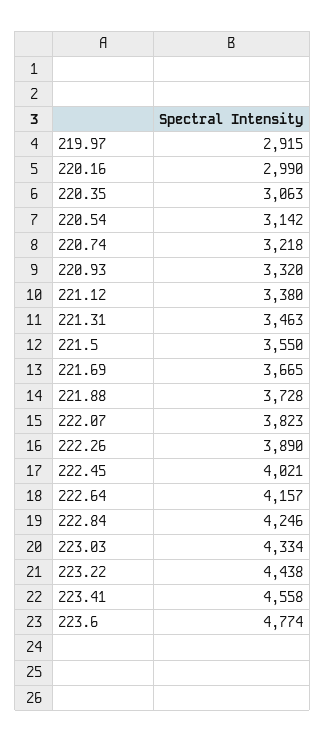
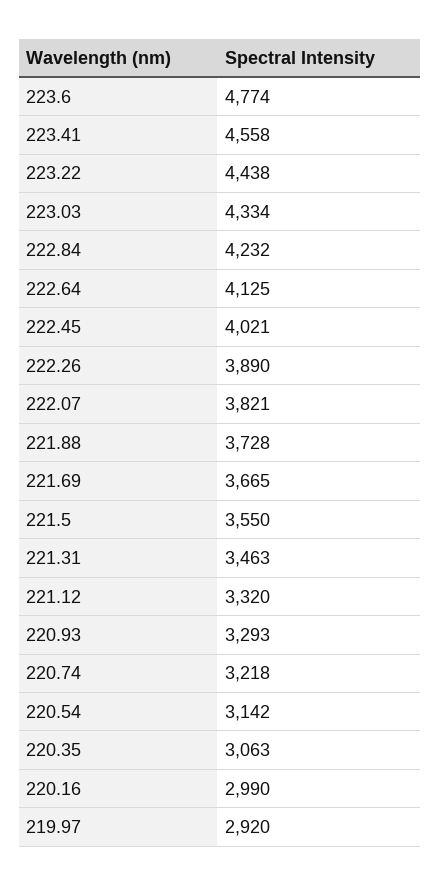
219.97: 2915 -> 2920
220.93: 3320 -> 3293
221.12: 3380 -> 3320
222.07: 3823 -> 3821
222.64: 4157 -> 4125
222.84: 4246 -> 4232

